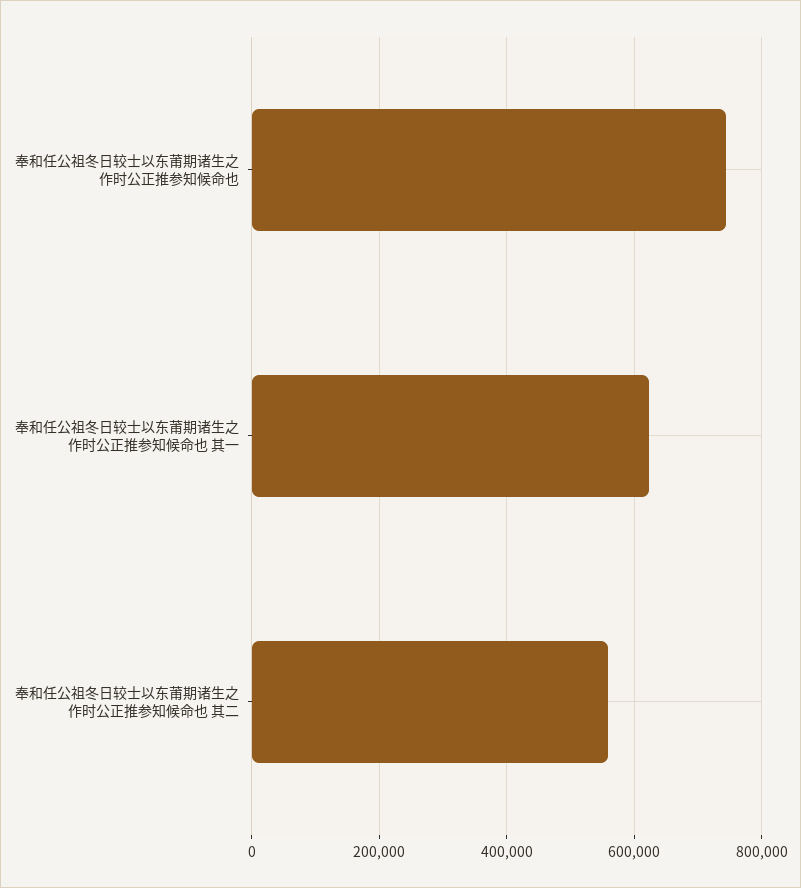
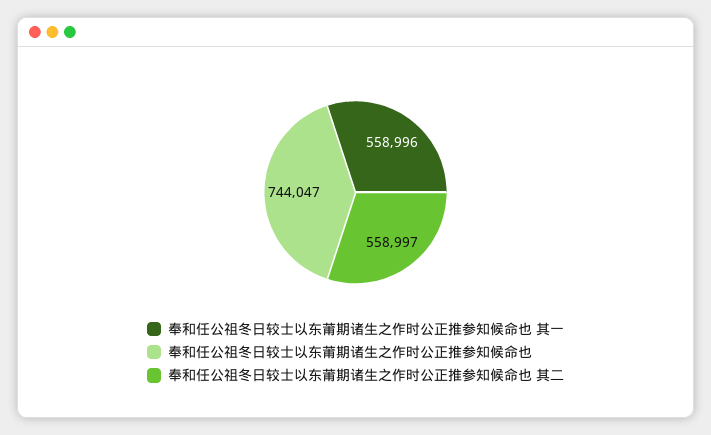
奉和任公祖冬日较士以东莆期诸生之作时公正推参知候命也 其一: 620000 -> 558996

